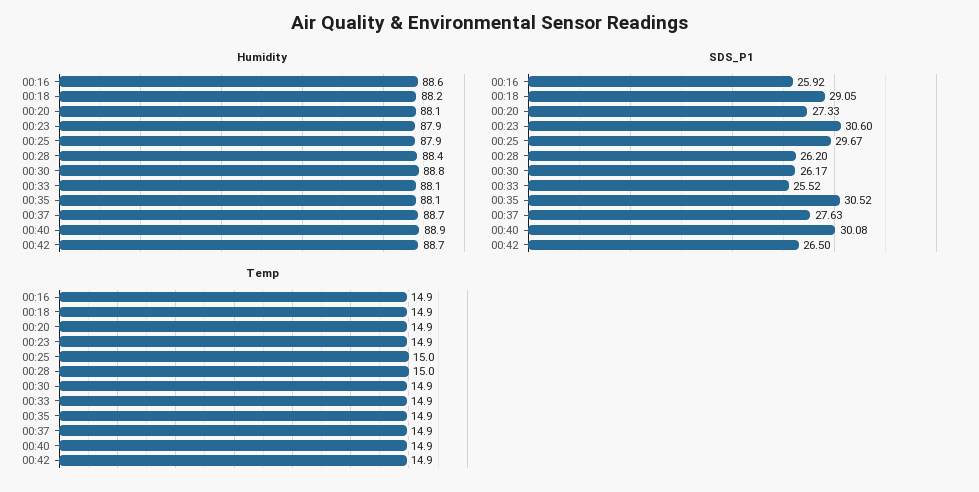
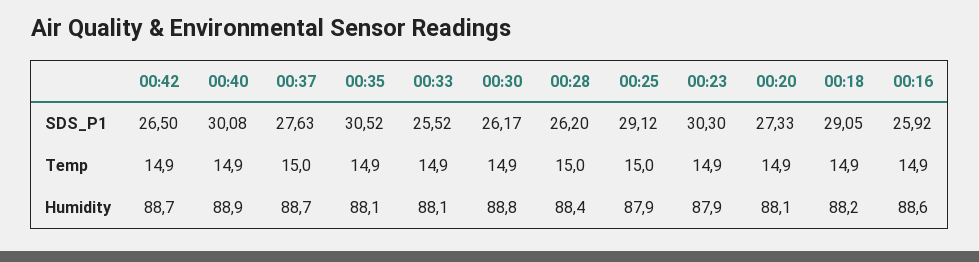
SDS_P1, 00:23: 30.6 -> 30.3
SDS_P1, 00:25: 29.67 -> 29.12
Temp, 00:37: 14.9 -> 15

